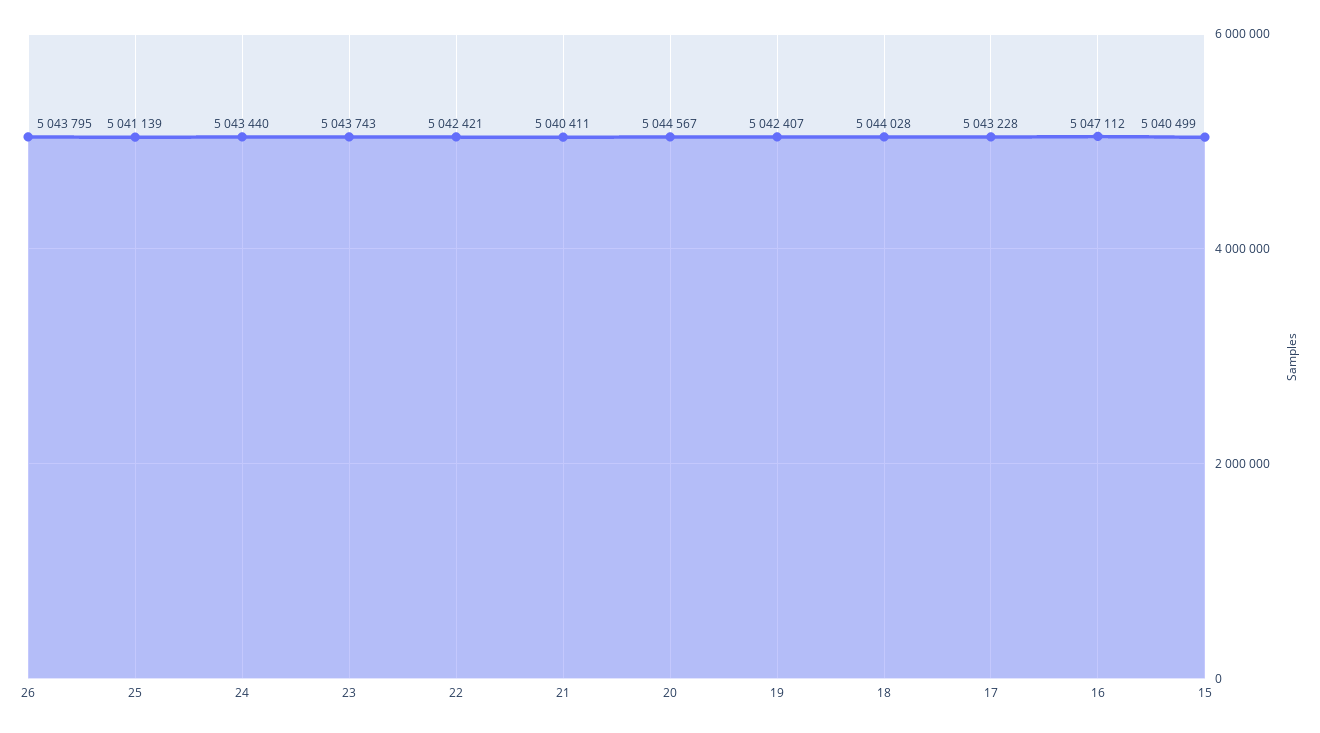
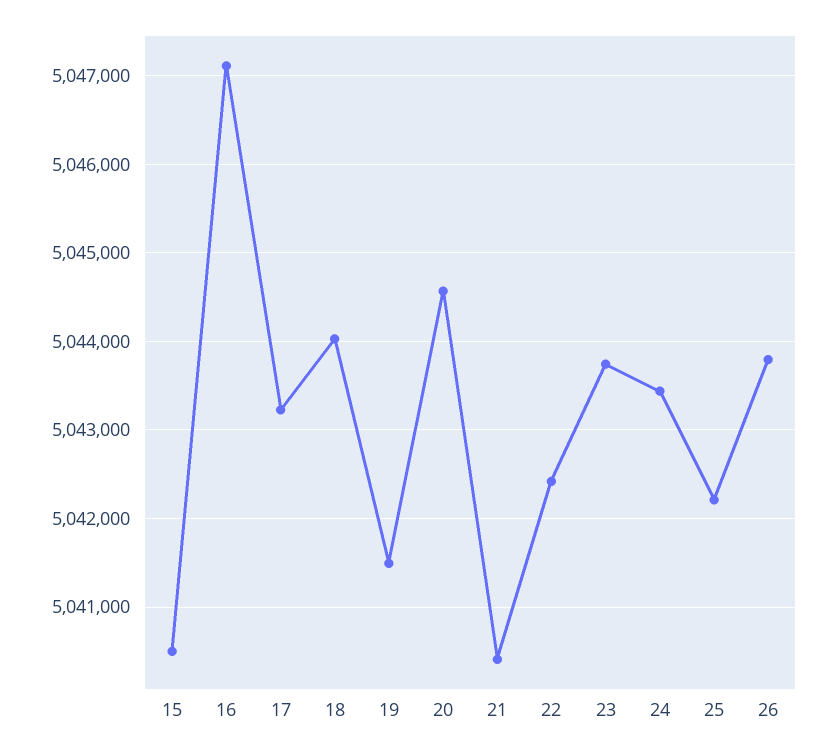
25: 5041139 -> 5042200
19: 5042407 -> 5041500

